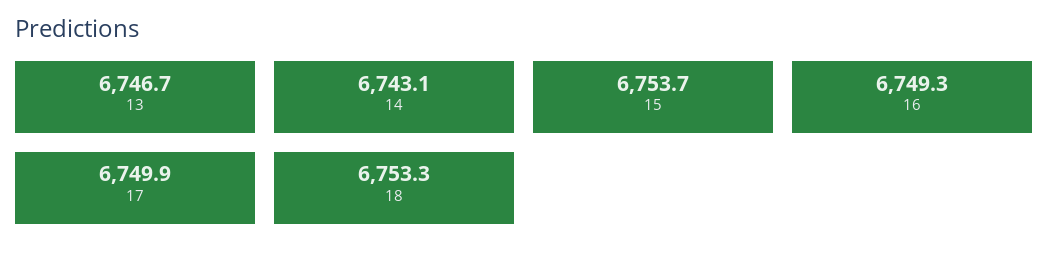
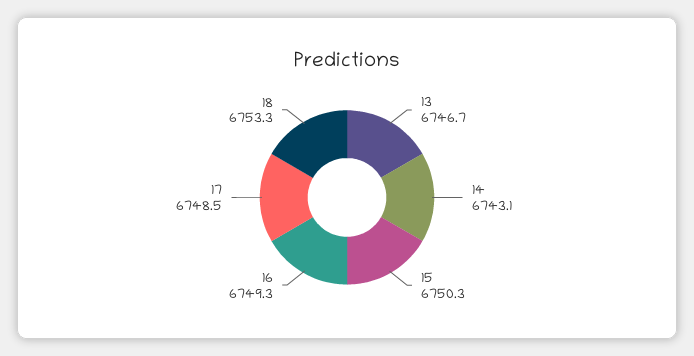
15: 6753.7 -> 6750.3
17: 6749.9 -> 6748.5

